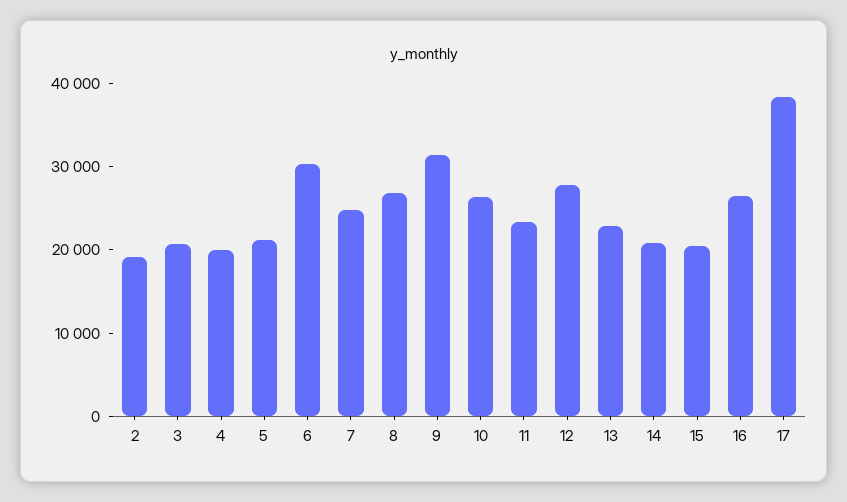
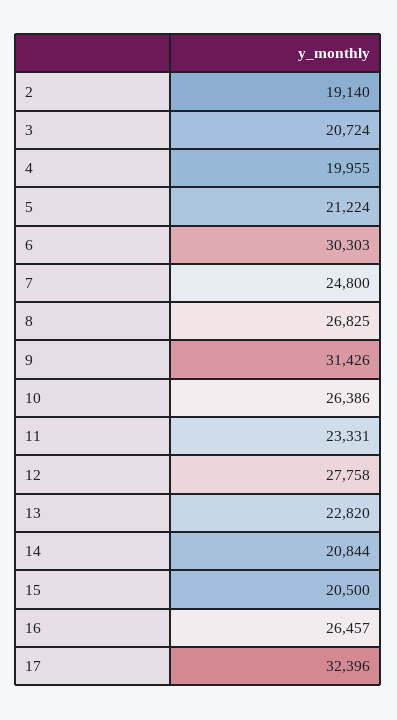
17: 38000 -> 32396

